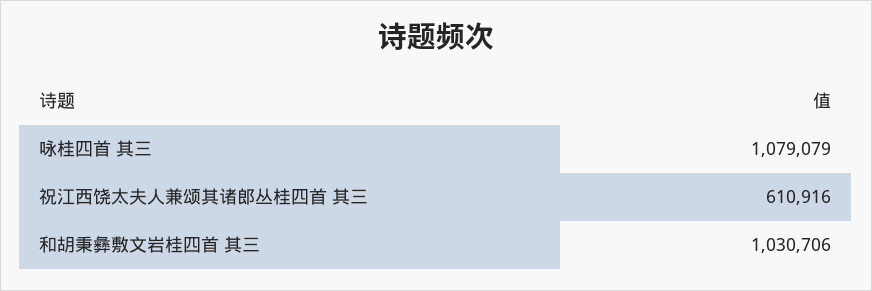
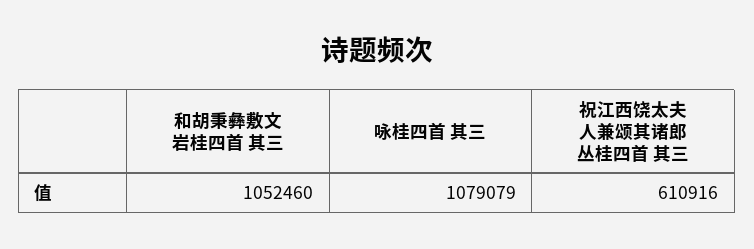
和胡秉彝敷文岩桂四首 其三: 1030706 -> 1052460

